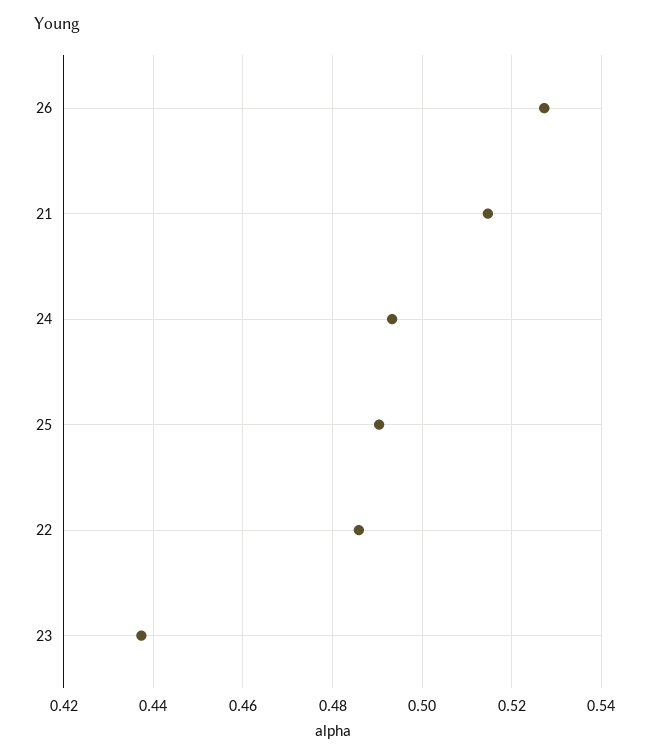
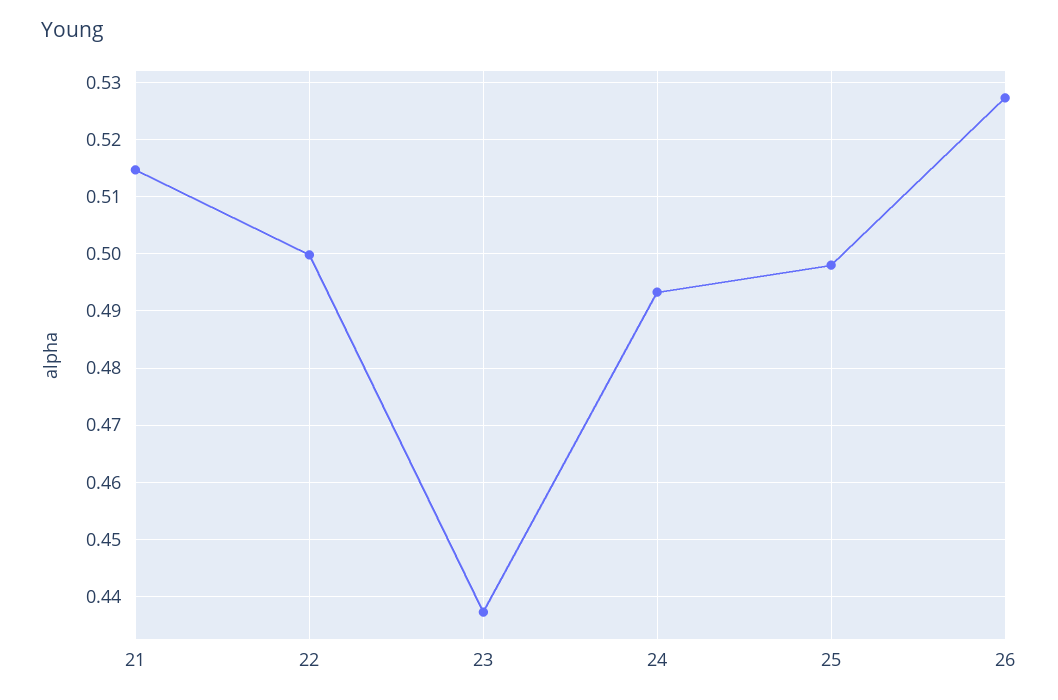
25: 0.49 -> 0.498
22: 0.486 -> 0.5

